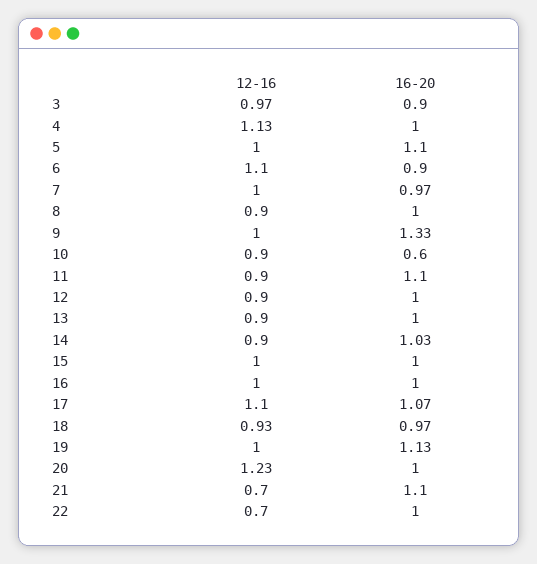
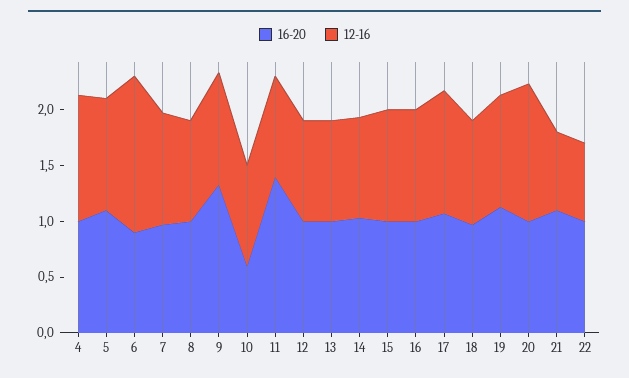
12-16, 3: 0.97 -> none
16-20, 3: 0.9 -> none
12-16, 6: 1.1 -> 1.4
16-20, 11: 1.1 -> 1.4

